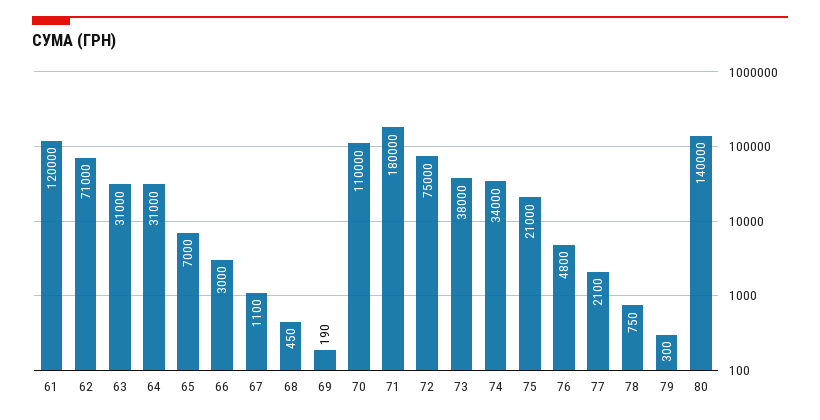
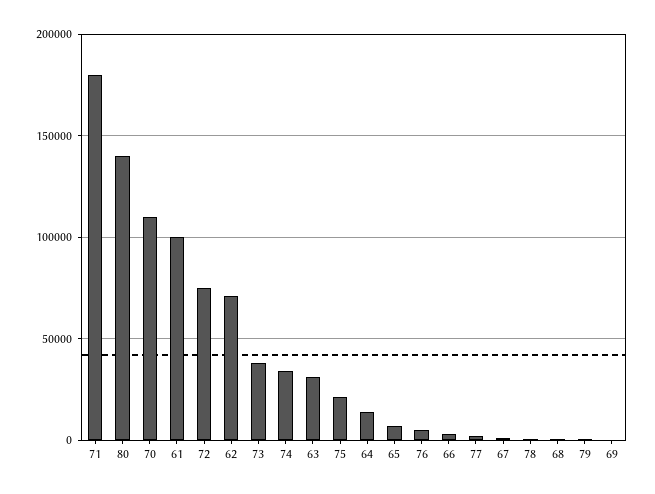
61: 120000 -> 100000
64: 31000 -> 15000

